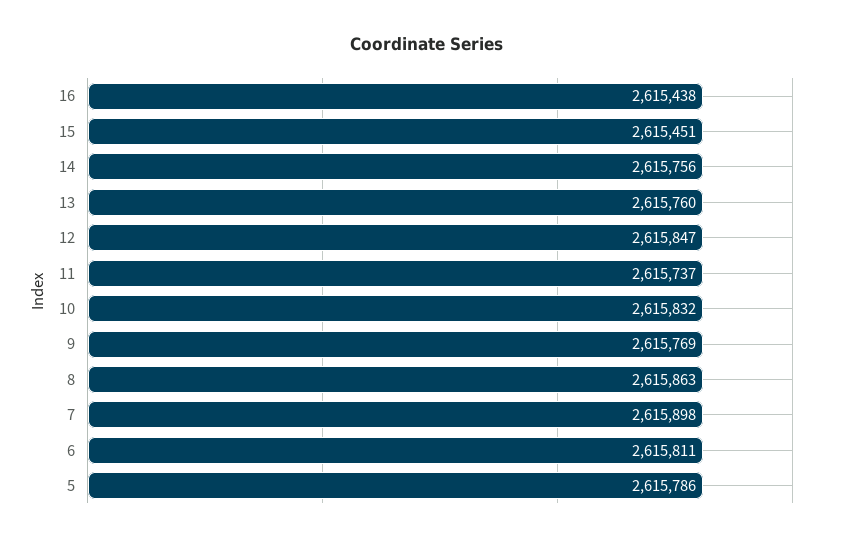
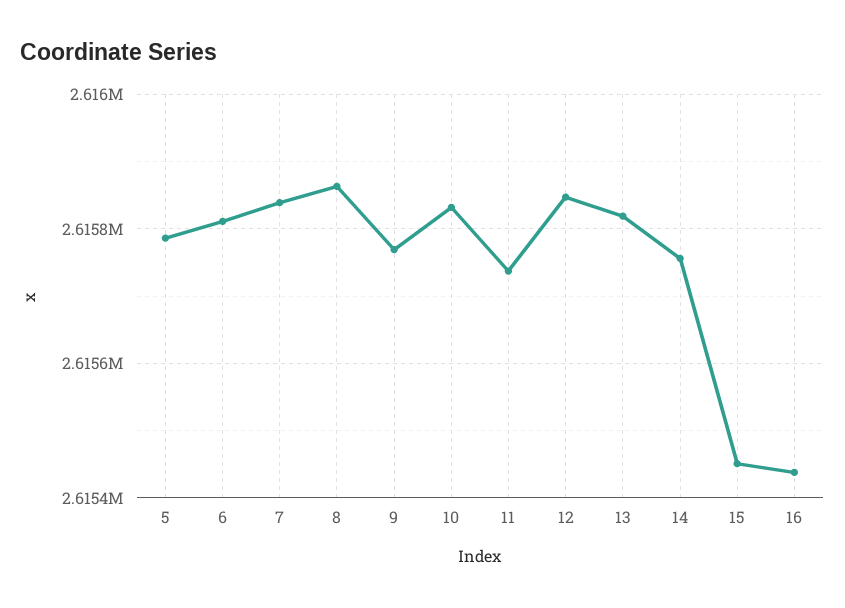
13: 2615760 -> 2615820
7: 2615898 -> 2615840

